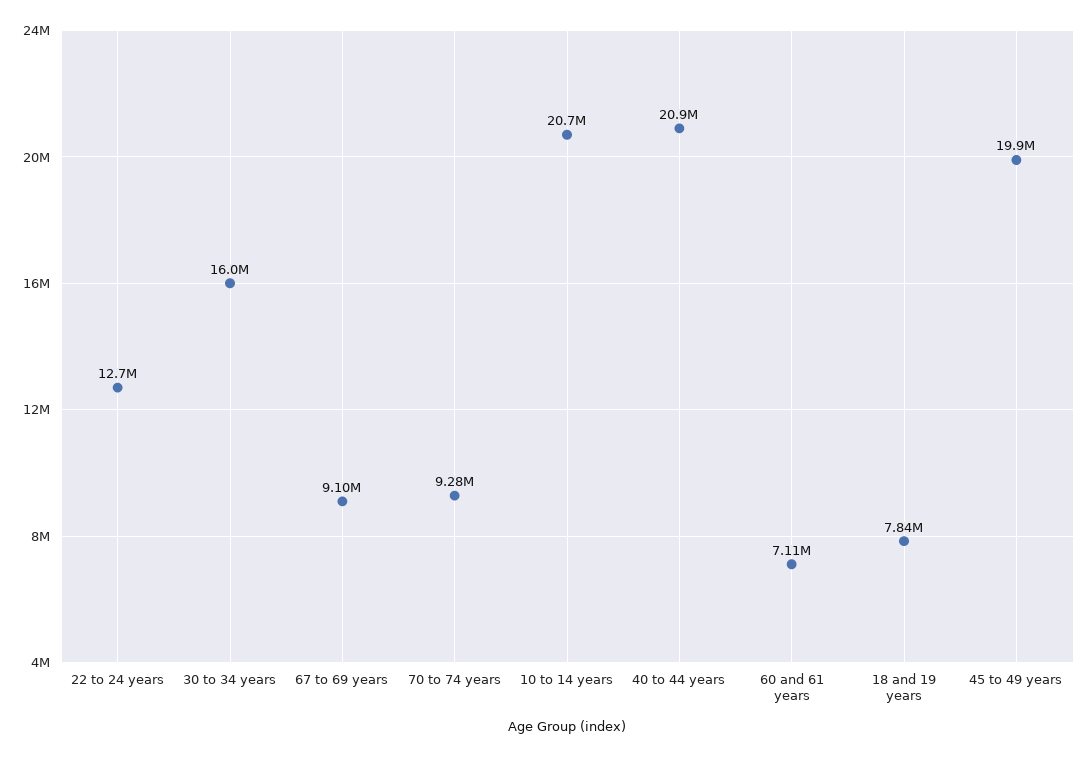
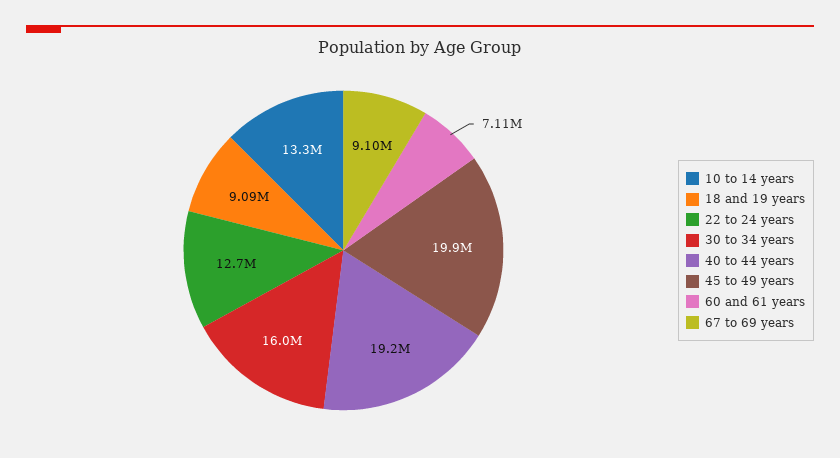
70 to 74 years: 9280000 -> none
10 to 14 years: 20700000 -> 13300000
40 to 44 years: 20900000 -> 19200000
18 and 19 years: 7840000 -> 9090000

